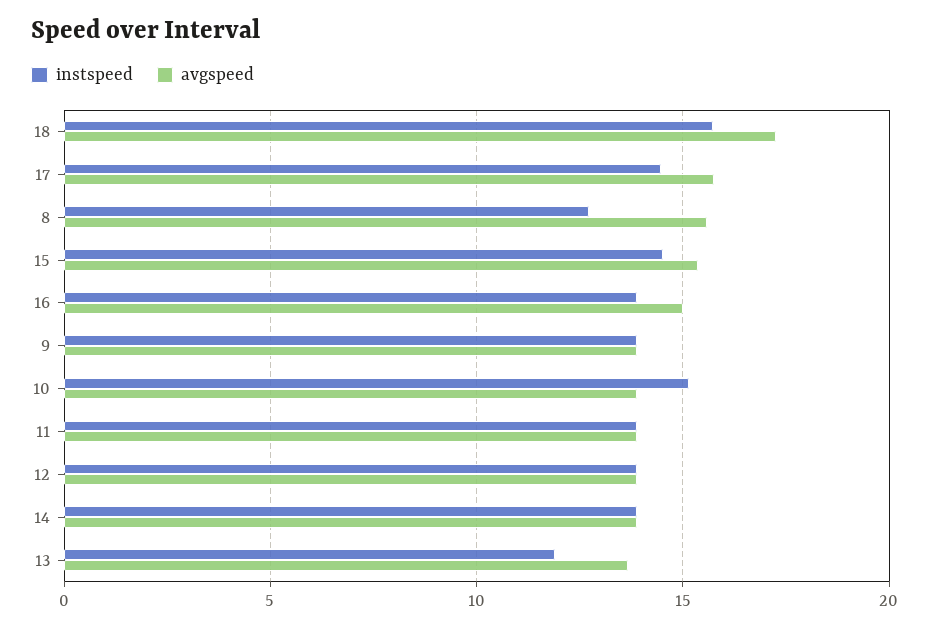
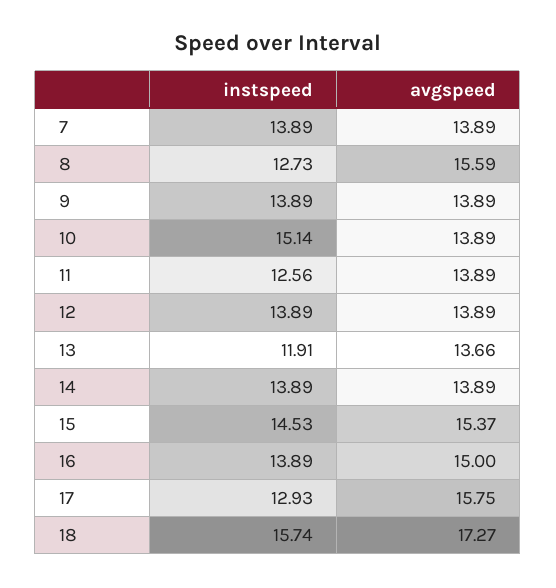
instspeed, 17: 14.5 -> 12.93
instspeed, 11: 14 -> 12.56
instspeed, 7: none -> 13.89
avgspeed, 7: none -> 13.89

